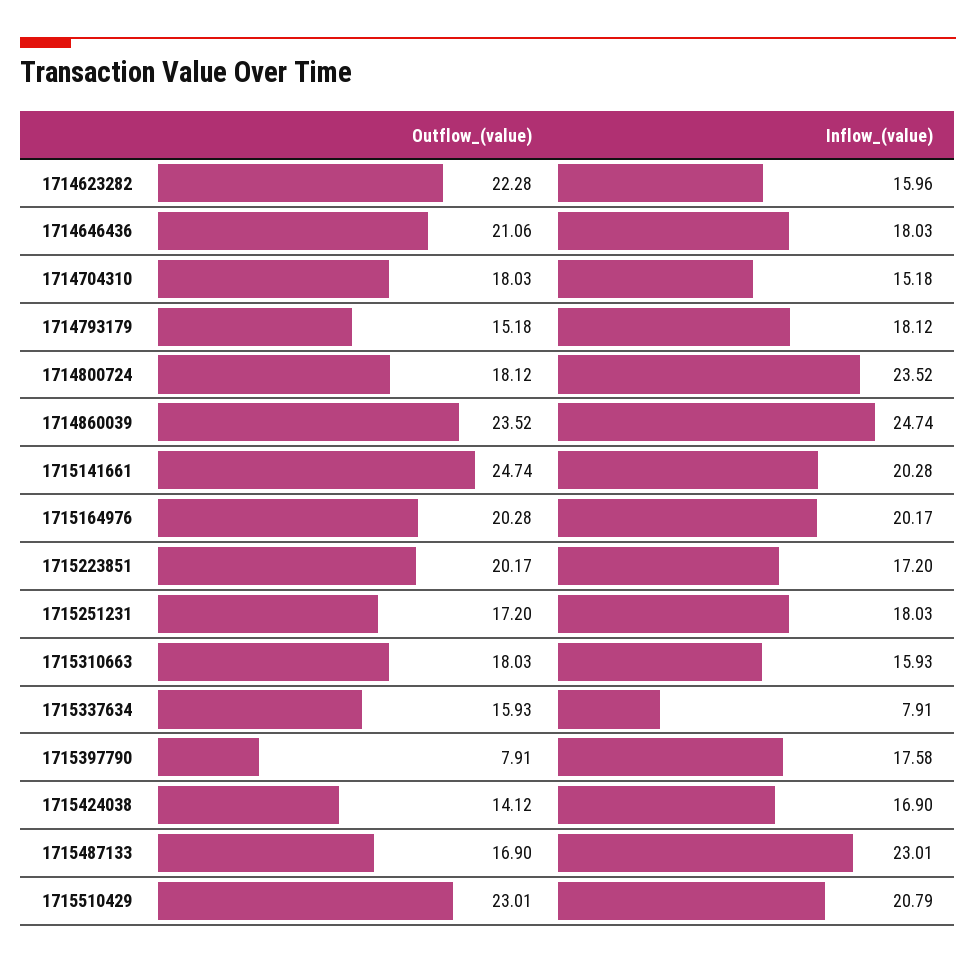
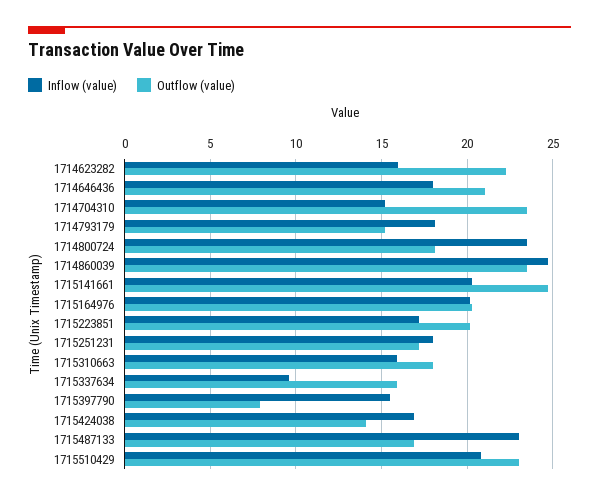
Outflow_(value), 1714704310: 18.03 -> 23.5
Inflow_(value), 1715337634: 7.91 -> 9.5
Inflow_(value), 1715397790: 17.58 -> 15.5

